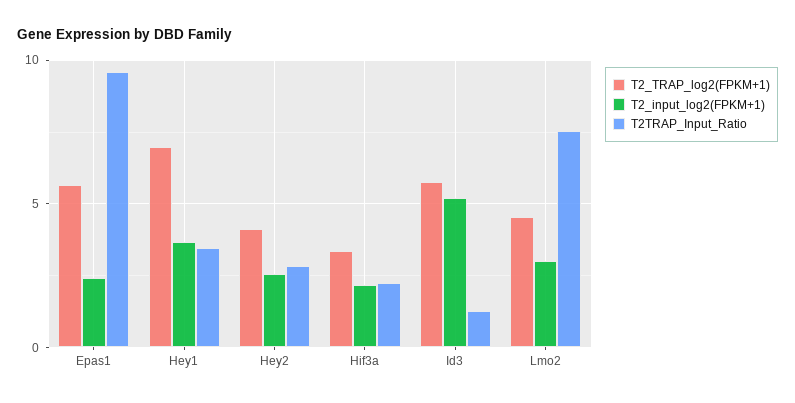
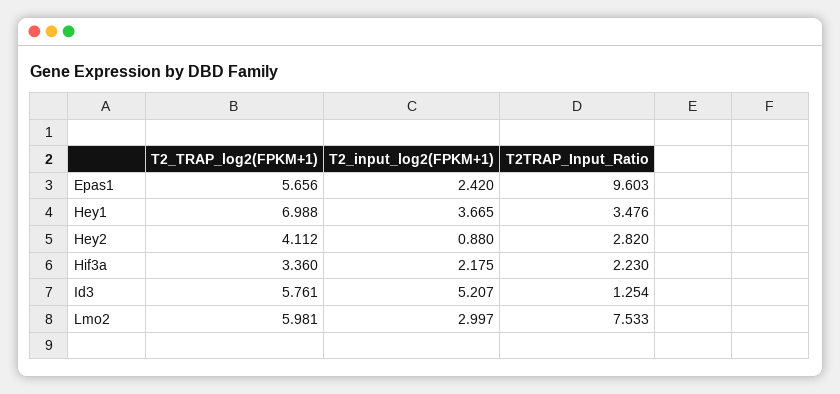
T2_input_log2(FPKM+1), Hey2: 2.5 -> 0.88
T2_TRAP_log2(FPKM+1), Lmo2: 4.5 -> 5.981

